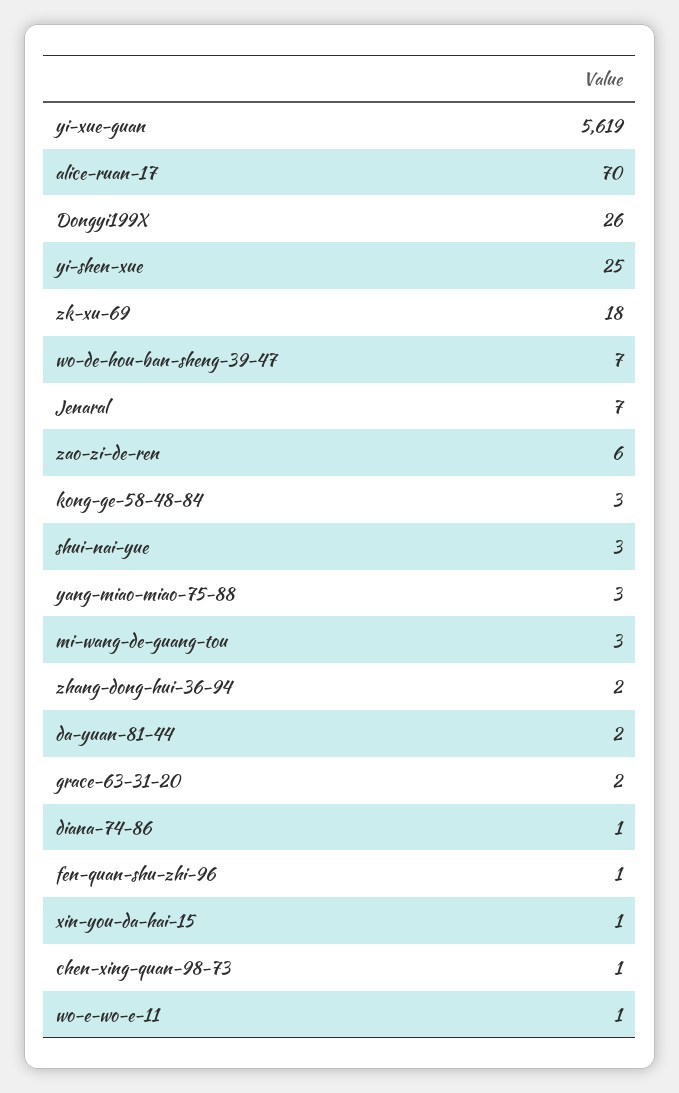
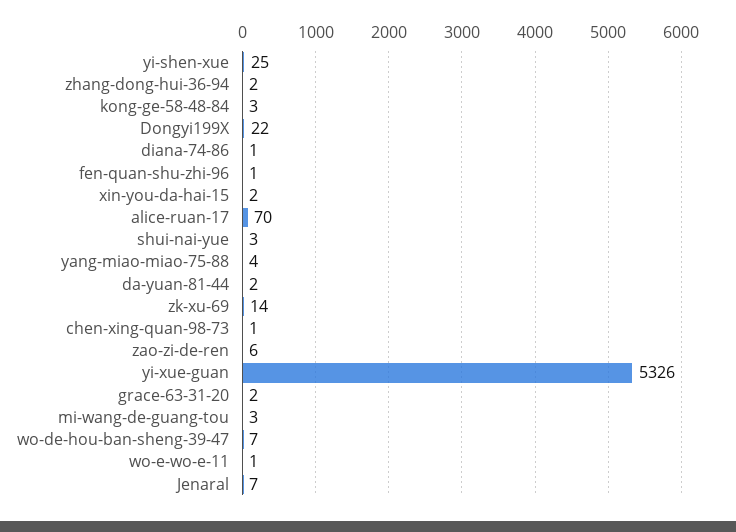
yi-xue-guan: 5619 -> 5326
Dongyi199X: 26 -> 22
zk-xu-69: 18 -> 14
yang-miao-miao-75-88: 3 -> 4
xin-you-da-hai-15: 1 -> 2

